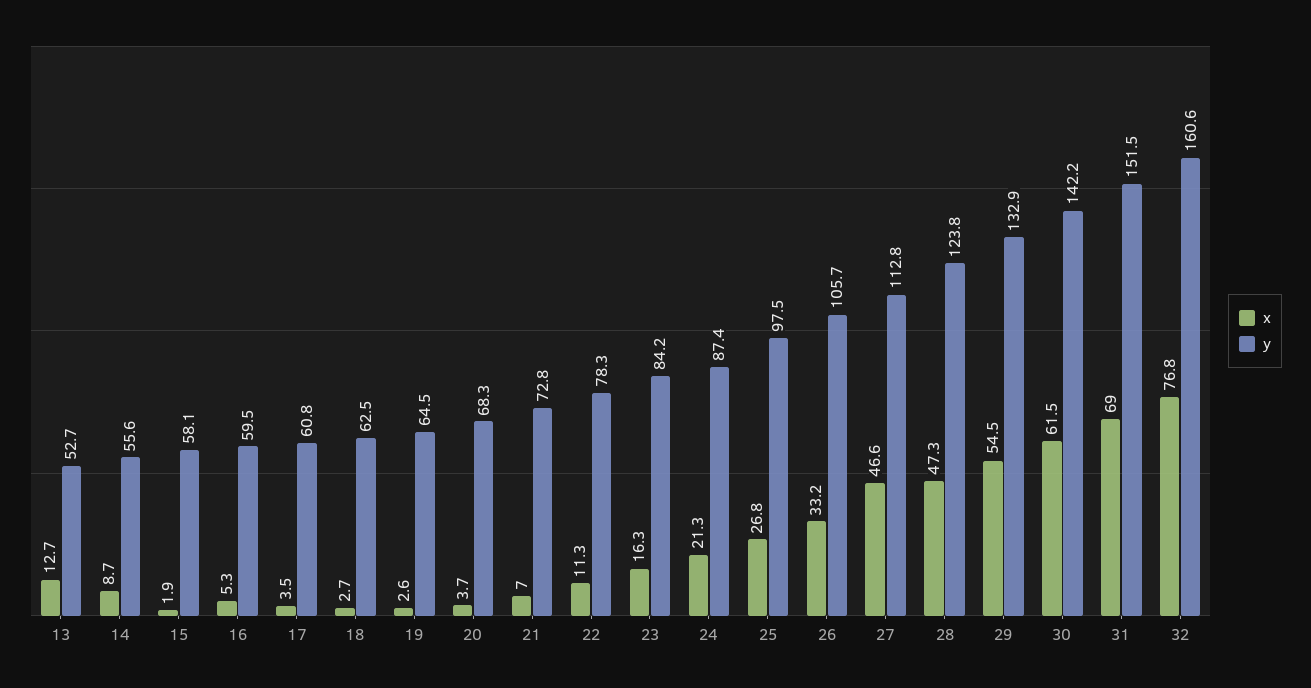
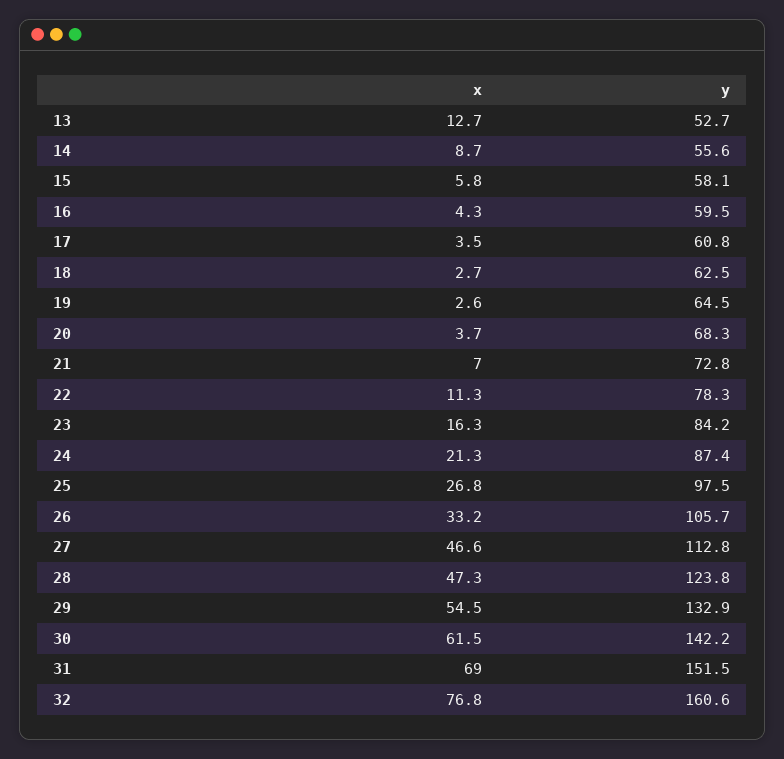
x, 15: 1.9 -> 5.8
x, 16: 5.3 -> 4.3

